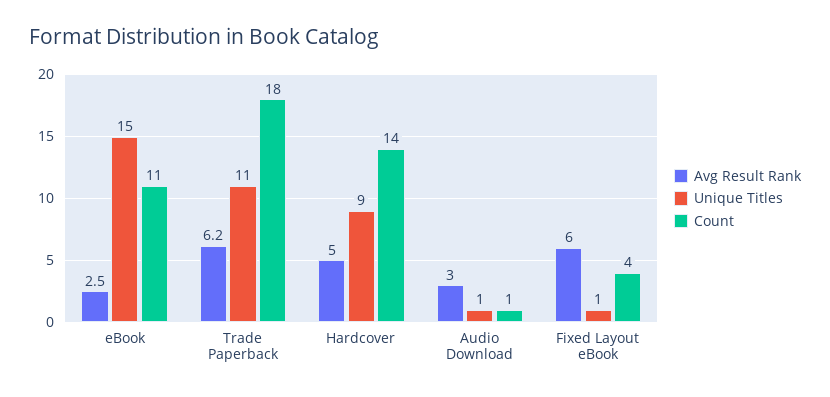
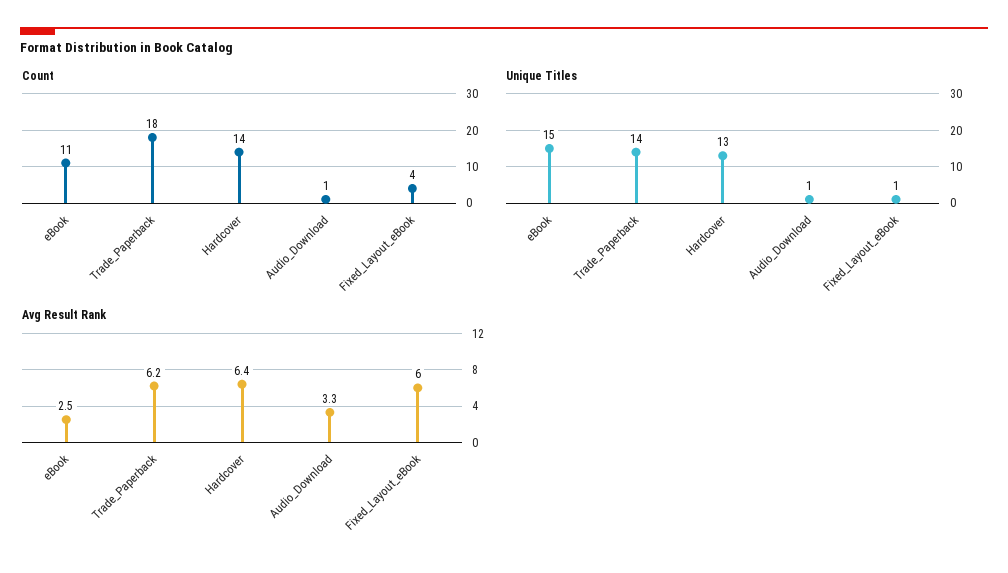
Unique Titles, Trade Paperback: 11 -> 14
Avg Result Rank, Hardcover: 5 -> 6.4
Unique Titles, Hardcover: 9 -> 13
Avg Result Rank, Audio Download: 3 -> 3.3

